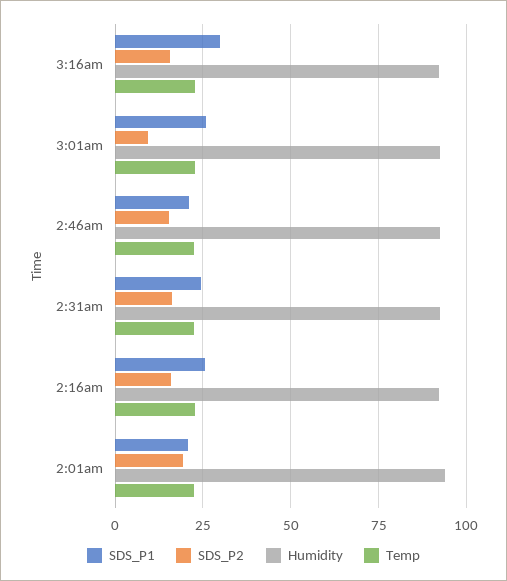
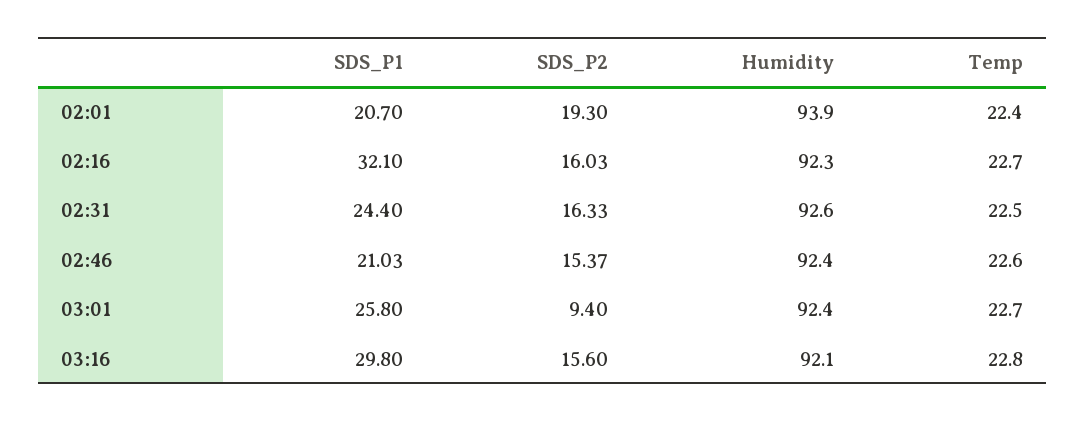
SDS_P1, 2:16am: 25 -> 32.1

